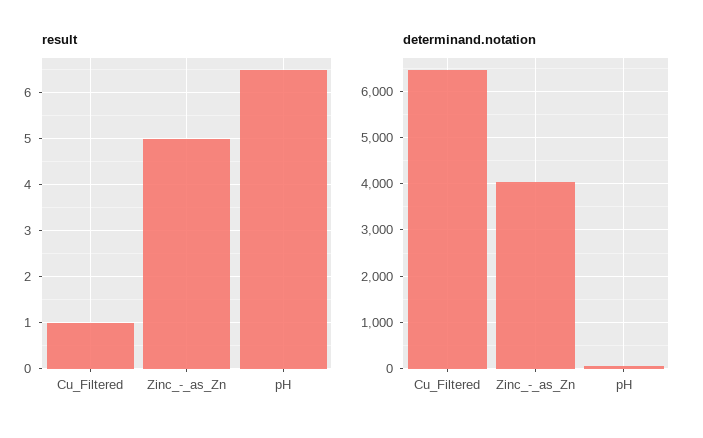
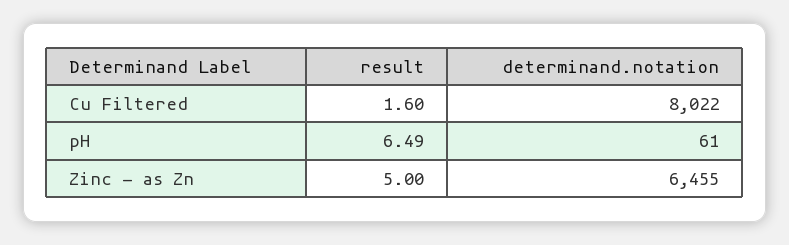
result, Cu_Filtered: 1 -> 1.6
determinand.notation, Cu_Filtered: 6400 -> 8022
determinand.notation, Zinc_-_as_Zn: 4000 -> 6455

